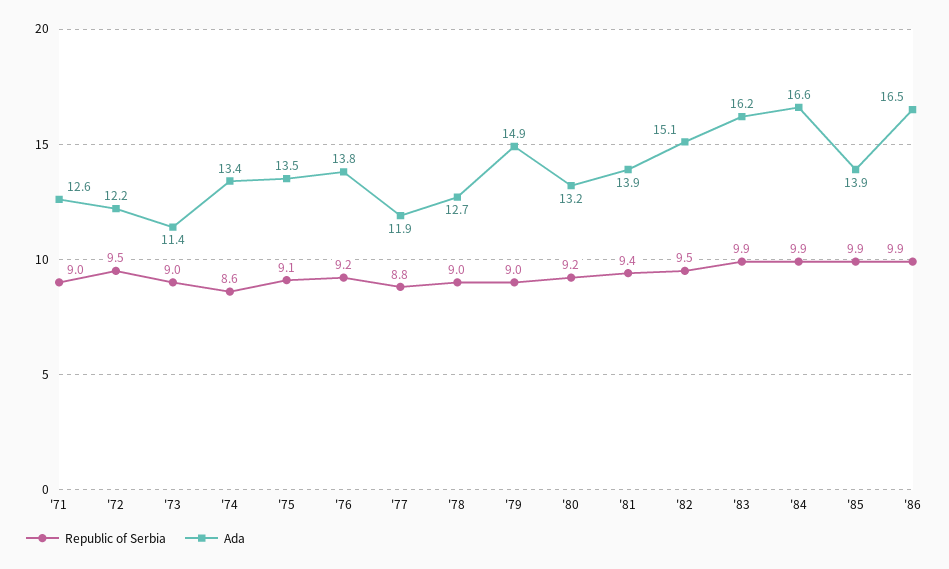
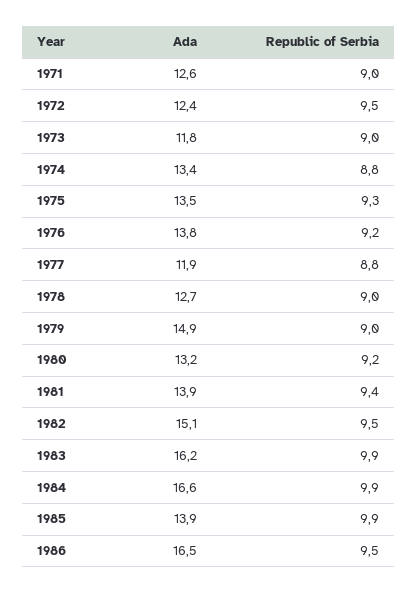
Ada, '72: 12.2 -> 12.4
Ada, '73: 11.4 -> 11.8
Republic of Serbia, '74: 8.6 -> 8.8
Republic of Serbia, '75: 9.1 -> 9.3
Republic of Serbia, '86: 9.9 -> 9.5

